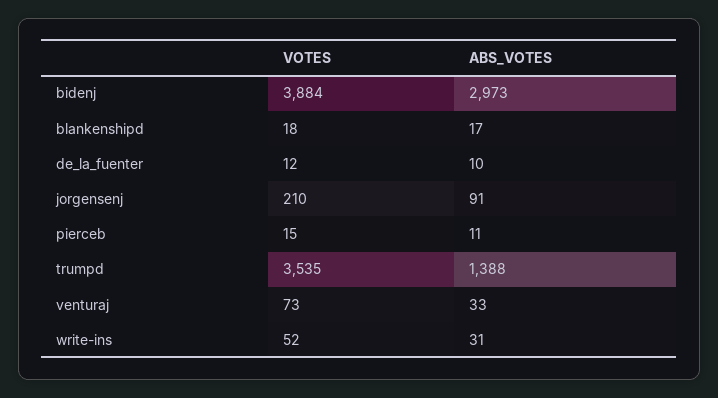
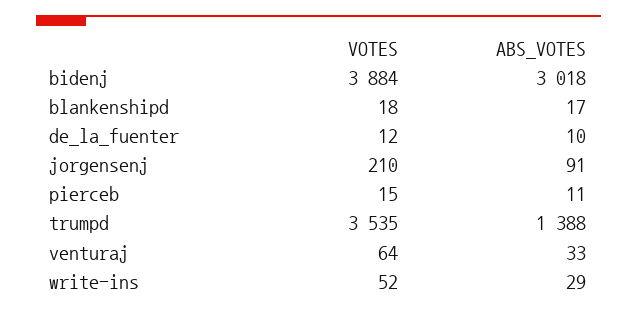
ABS_VOTES, bidenj: 2973 -> 3018
VOTES, venturaj: 73 -> 64
ABS_VOTES, write-ins: 31 -> 29

